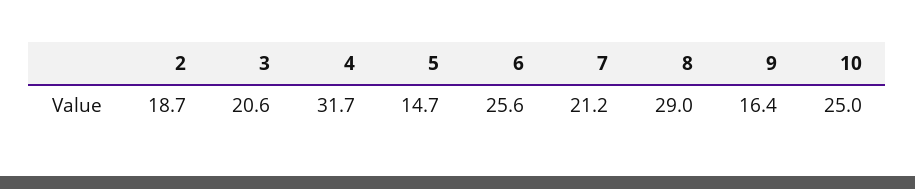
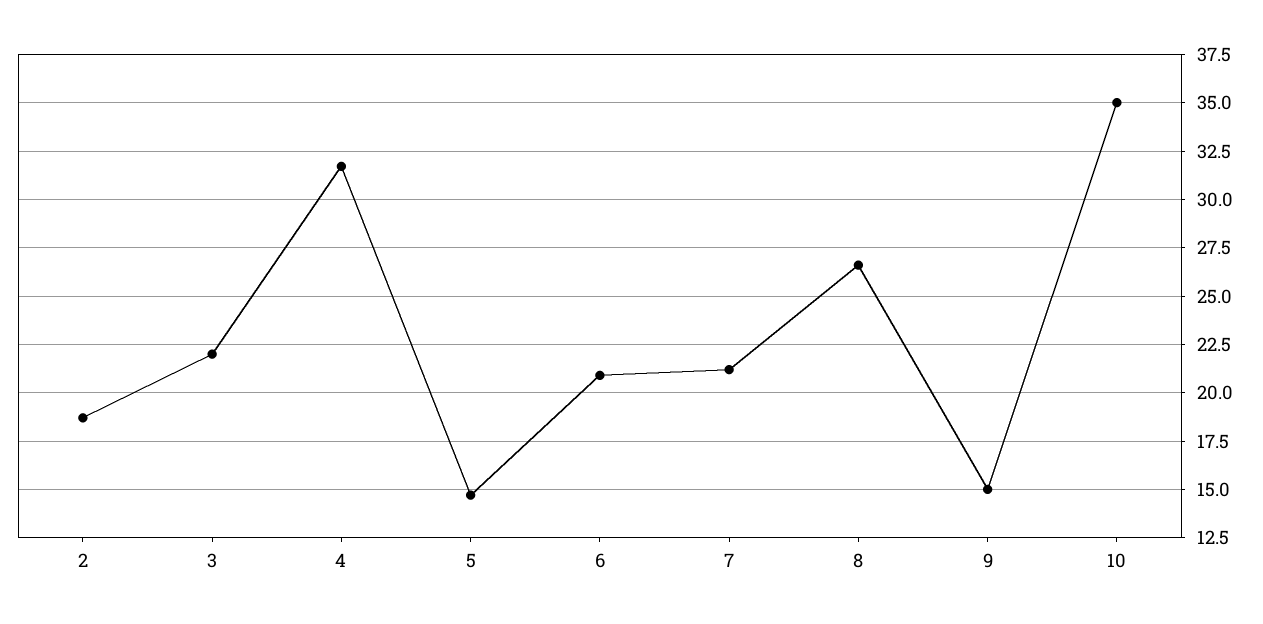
3: 20.6 -> 22
6: 25.6 -> 21
8: 29 -> 26.5
9: 16.4 -> 15
10: 25 -> 35

